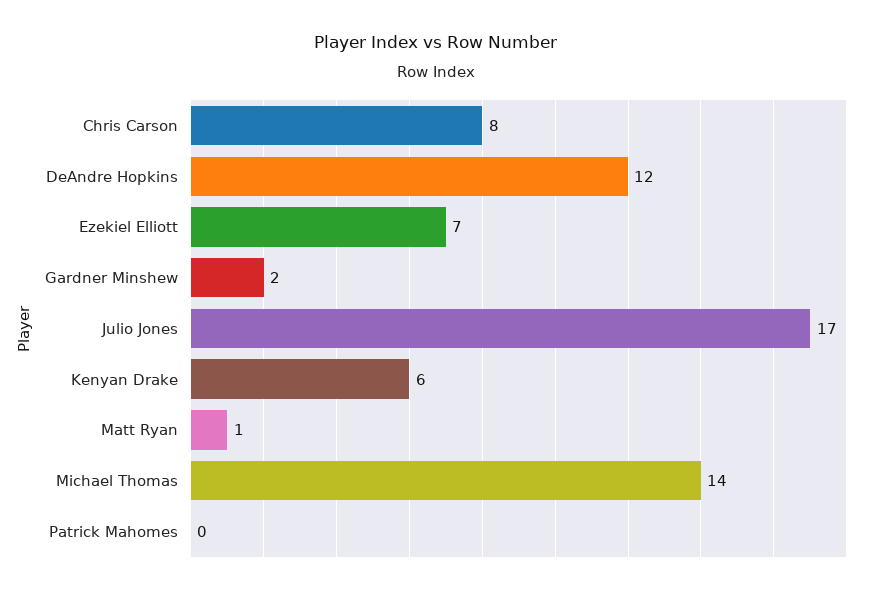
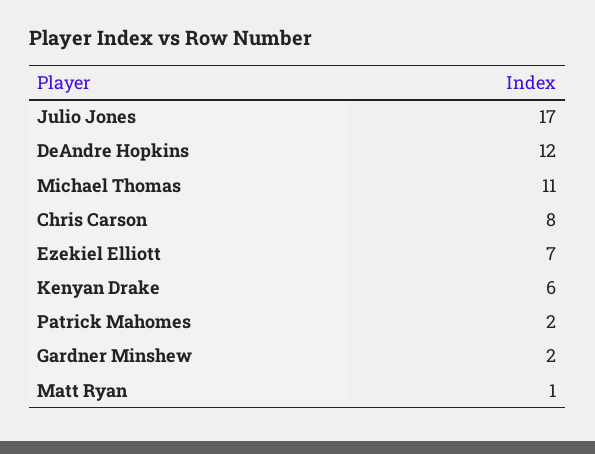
Michael Thomas: 14 -> 11
Patrick Mahomes: 0 -> 2

